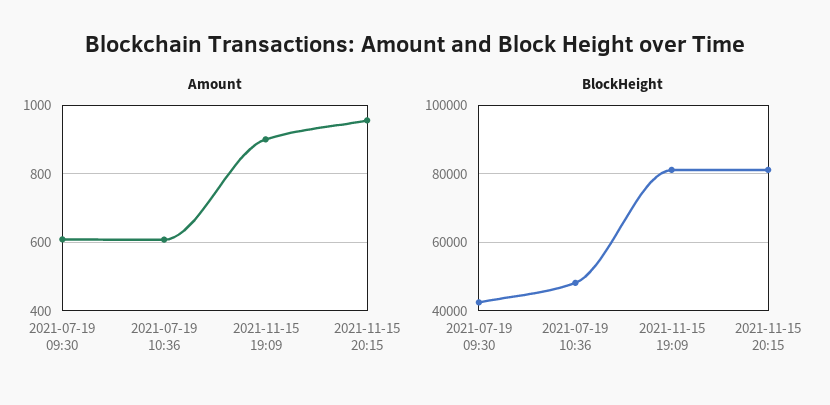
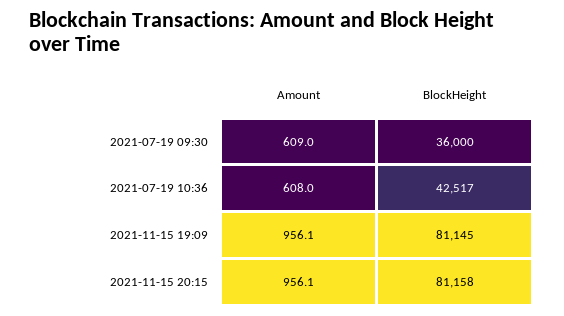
Amount, 2021-11-15 19:09: 900 -> 956.1
BlockHeight, 2021-07-19 09:30: 42000 -> 36000
BlockHeight, 2021-07-19 10:36: 48000 -> 42517

